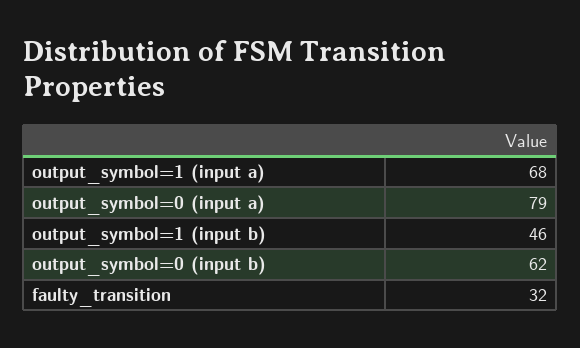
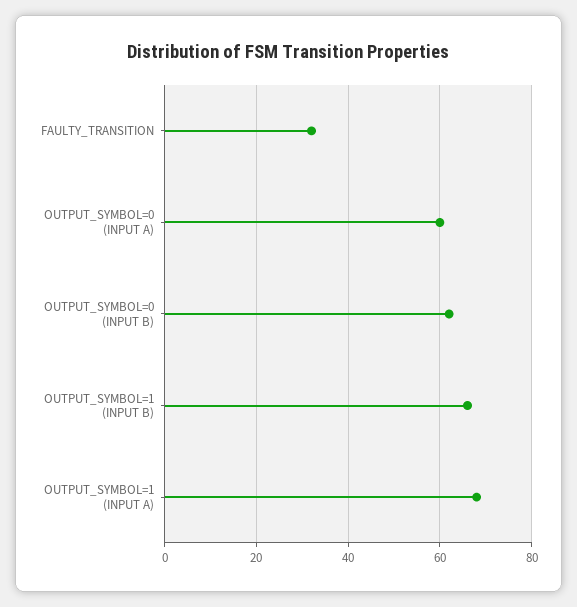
output_symbol=0 (input a): 79 -> 60
output_symbol=1 (input b): 46 -> 65

